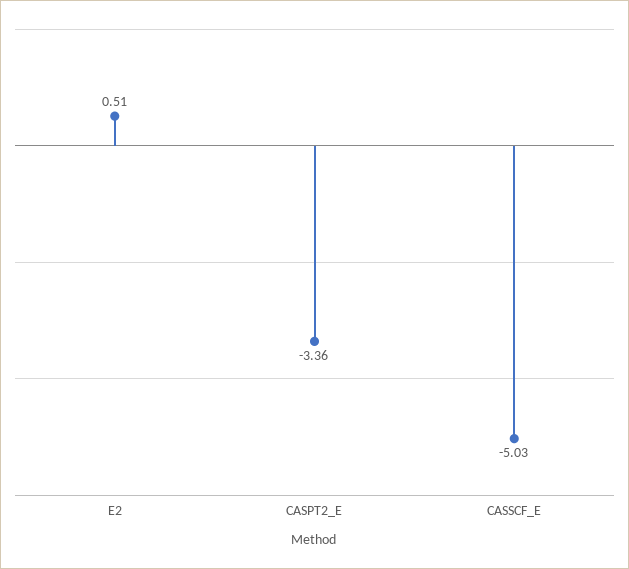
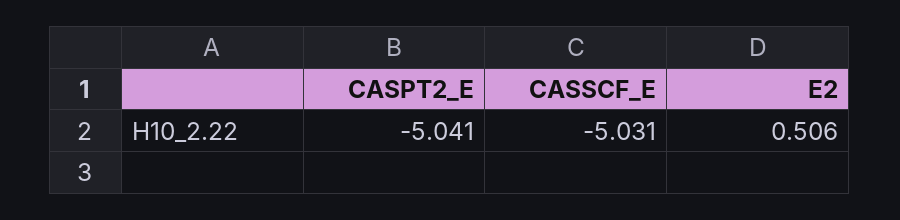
CASPT2_E: -3.36 -> -5.041

